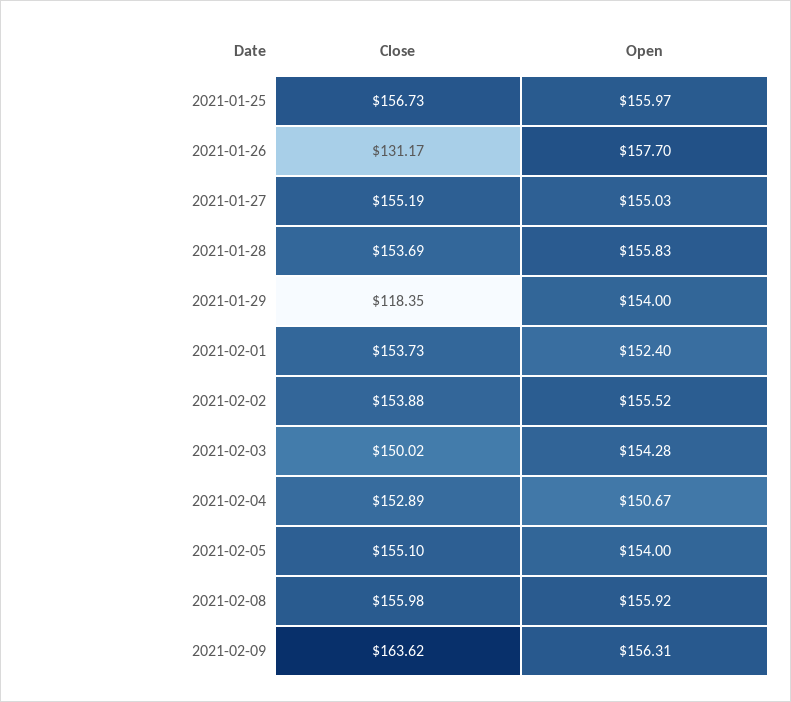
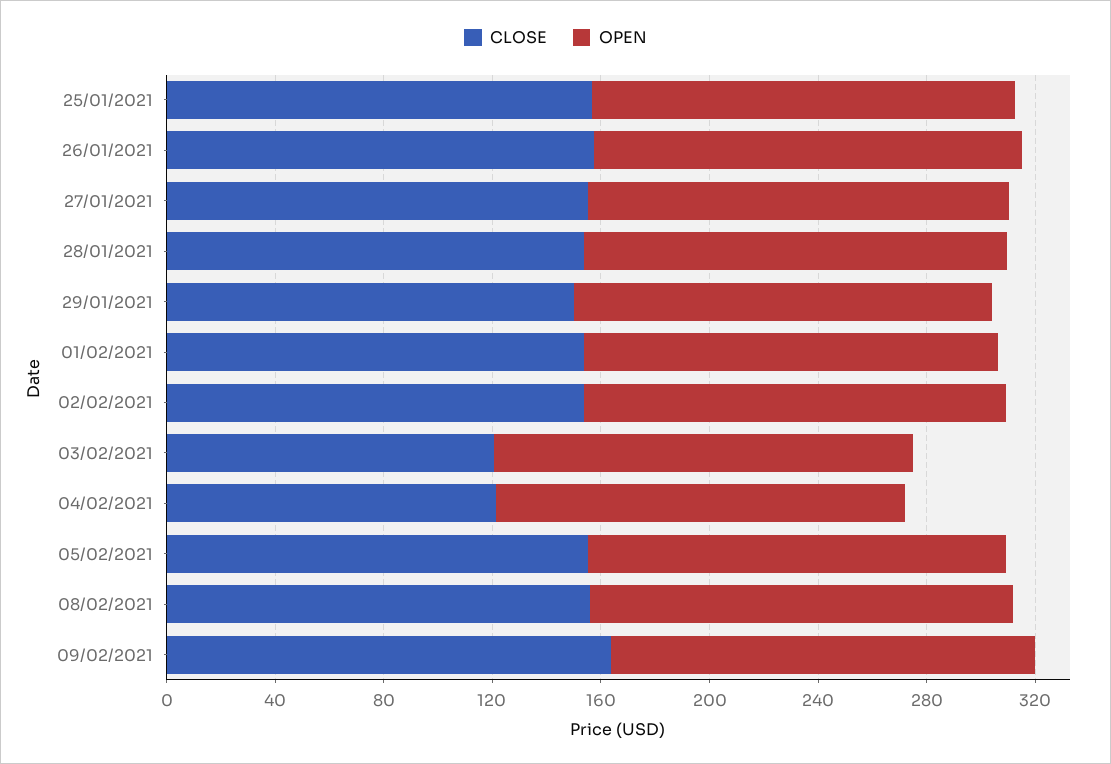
Close, 2021-01-26: 131.17 -> 160
Close, 2021-01-29: 118.35 -> 150
Close, 2021-02-03: 150.02 -> 120
Close, 2021-02-04: 152.89 -> 120

